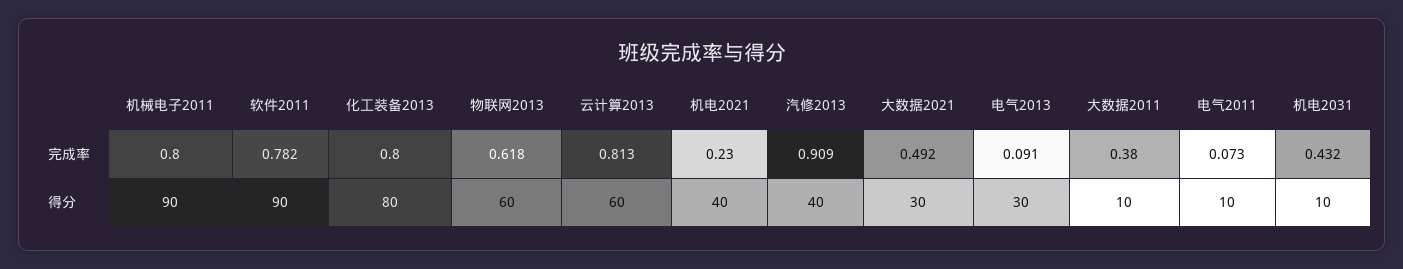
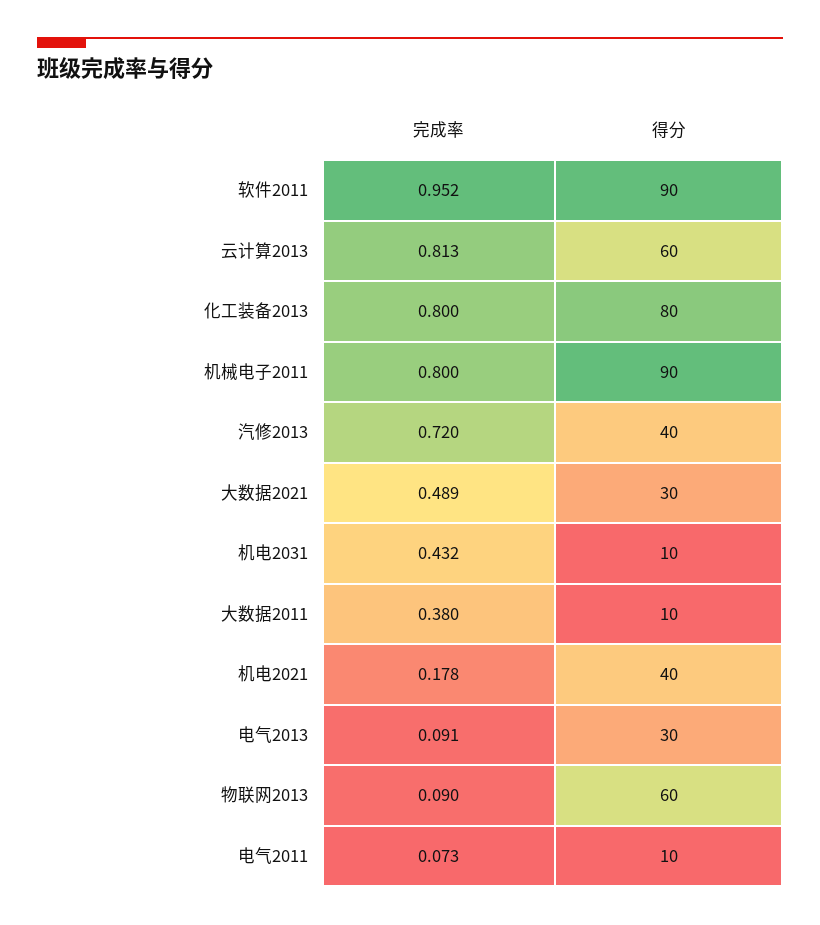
软件2011, 完成率: 0.782 -> 0.952
物联网2013, 完成率: 0.618 -> 0.09
机电2021, 完成率: 0.23 -> 0.178
汽修2013, 完成率: 0.909 -> 0.72
大数据2021, 完成率: 0.492 -> 0.489

